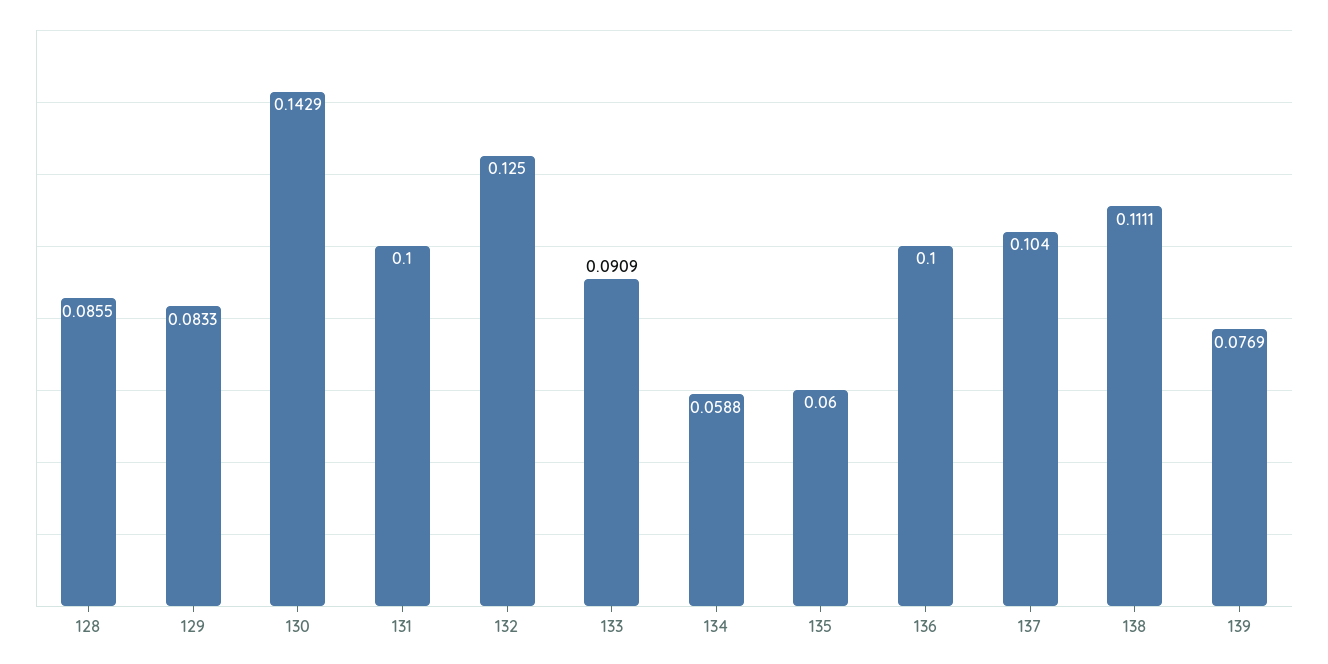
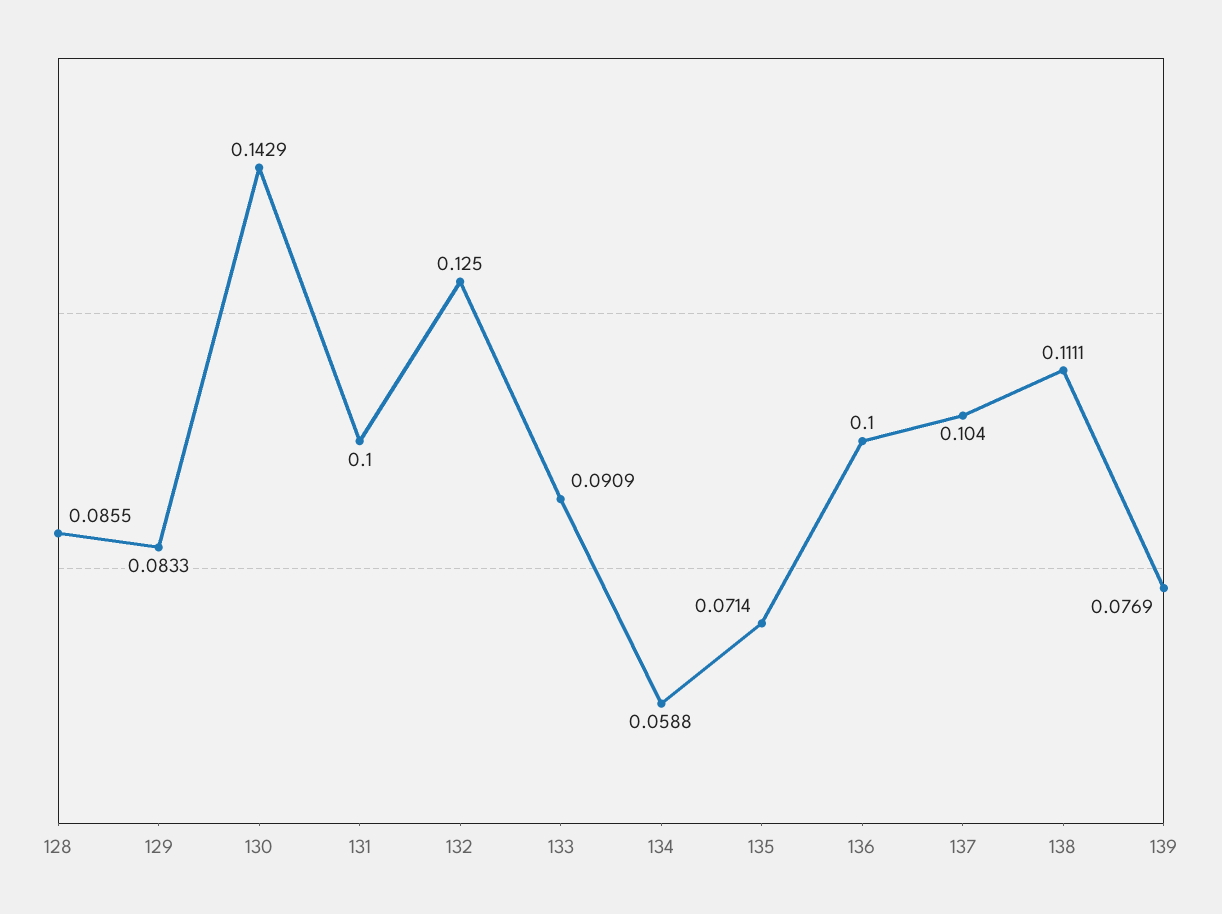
135: 0.06 -> 0.0714

